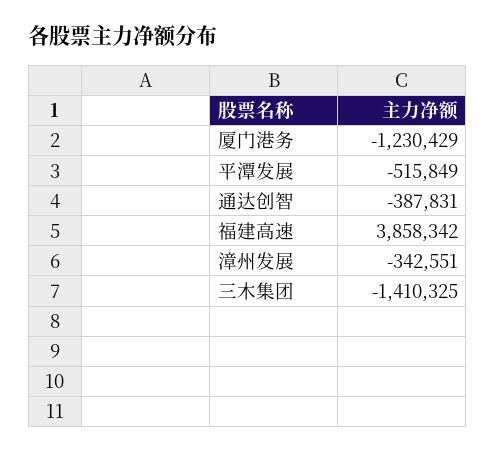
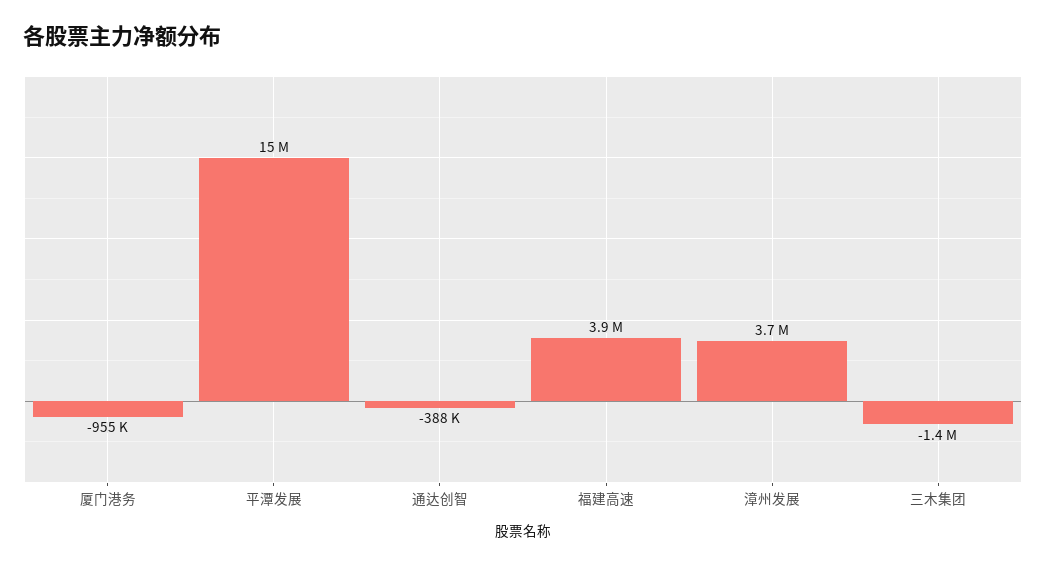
厦门港务: -1230429 -> -955000
平潭发展: -515849 -> 15000000
漳州发展: -342551 -> 3700000

